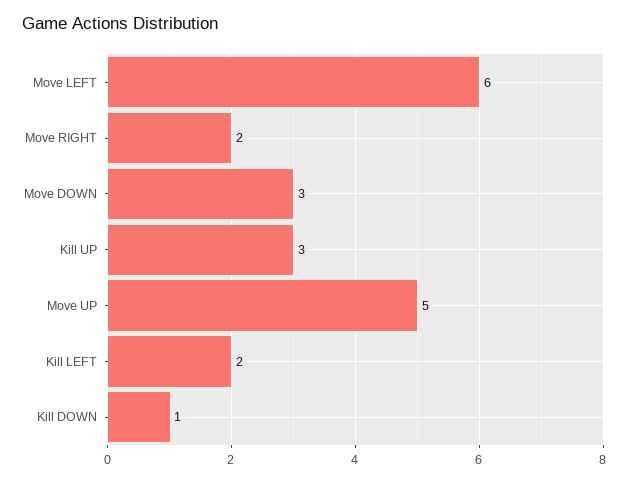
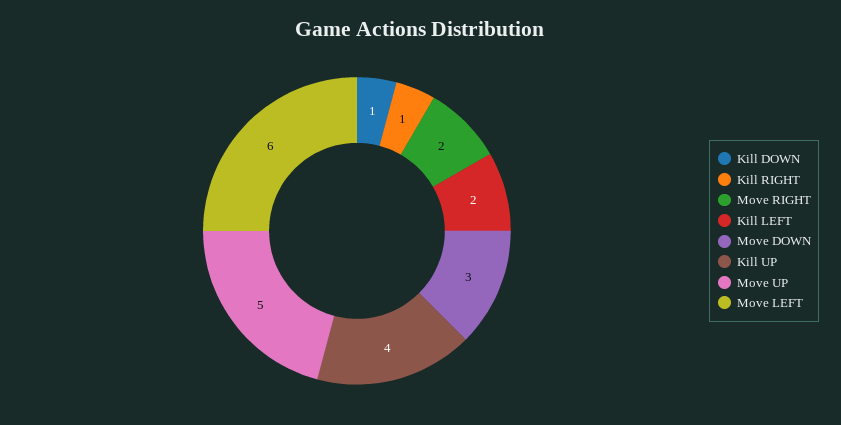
Kill UP: 3 -> 4
Kill RIGHT: none -> 1

